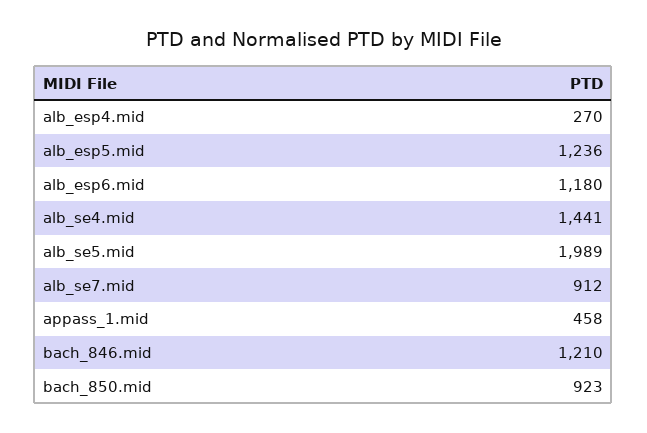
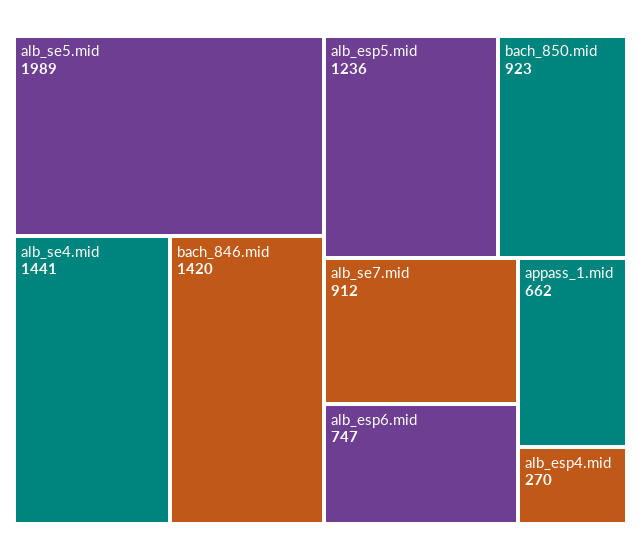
alb_esp6.mid: 1180 -> 747
appass_1.mid: 458 -> 662
bach_846.mid: 1210 -> 1420

